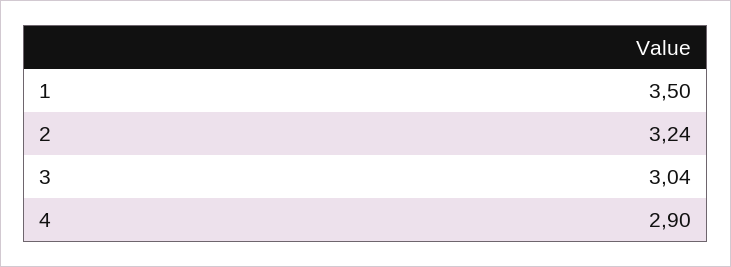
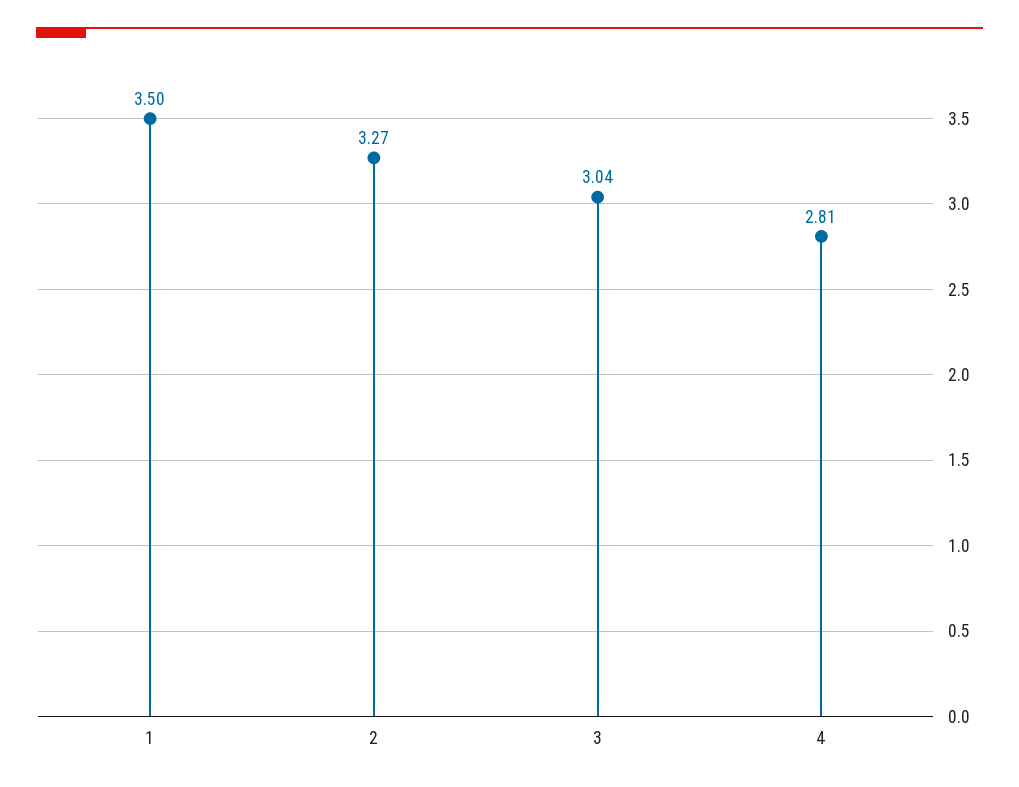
2: 3.24 -> 3.27
4: 2.9 -> 2.81

